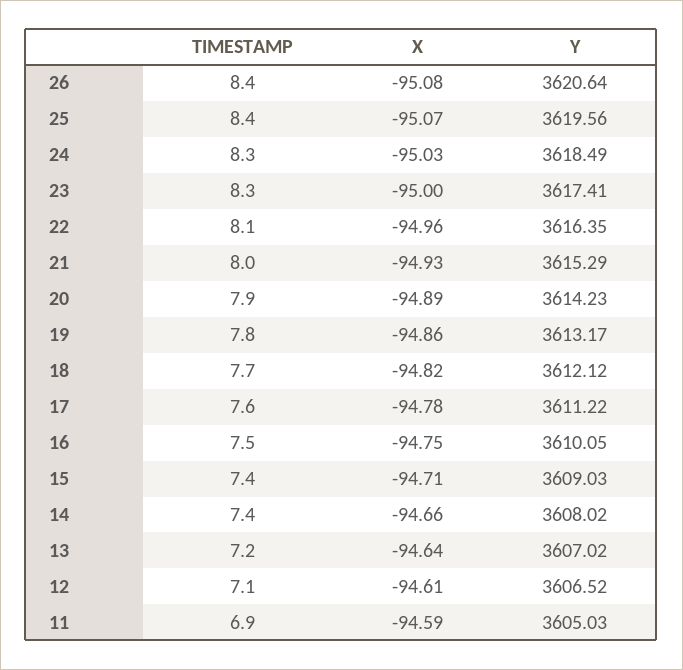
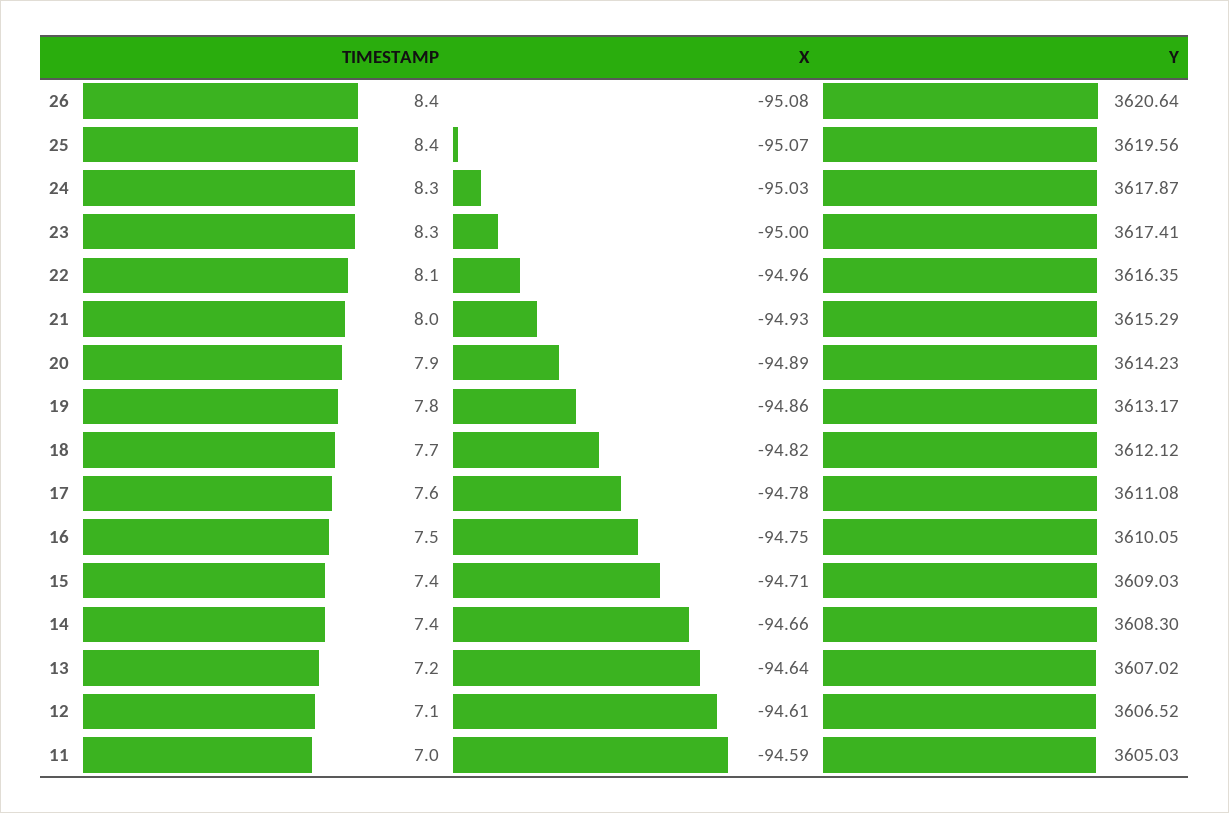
Y, 24: 3618.49 -> 3617.87
Y, 17: 3611.22 -> 3611.08
Y, 14: 3608.02 -> 3608.3
TIMESTAMP, 11: 6.9 -> 7

